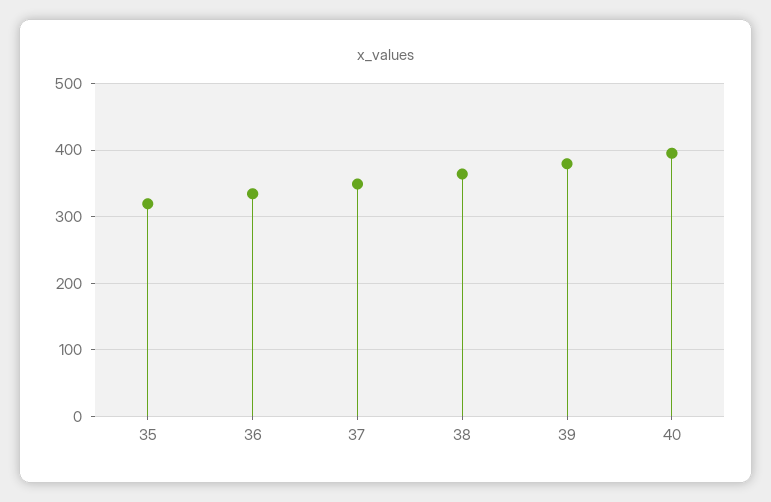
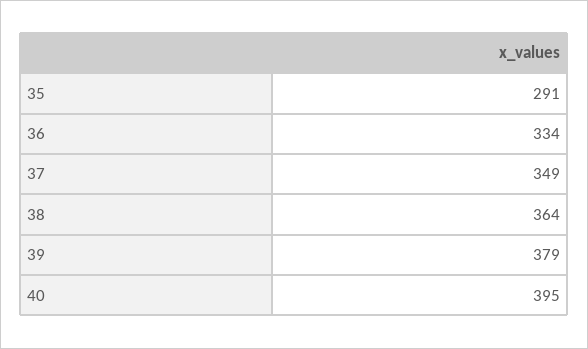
35: 320 -> 291

